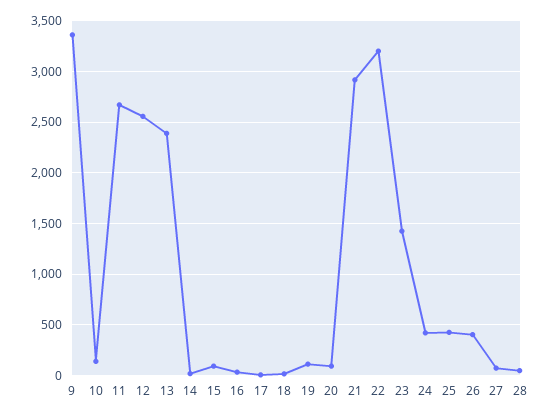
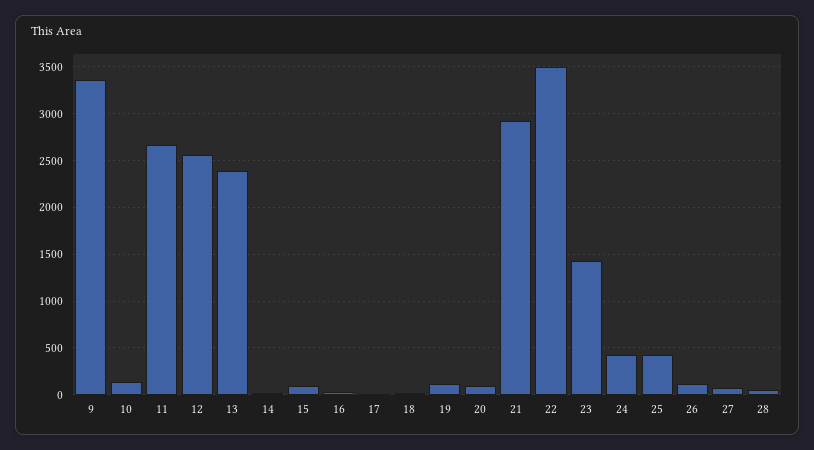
22: 3200 -> 3500
26: 400 -> 100

